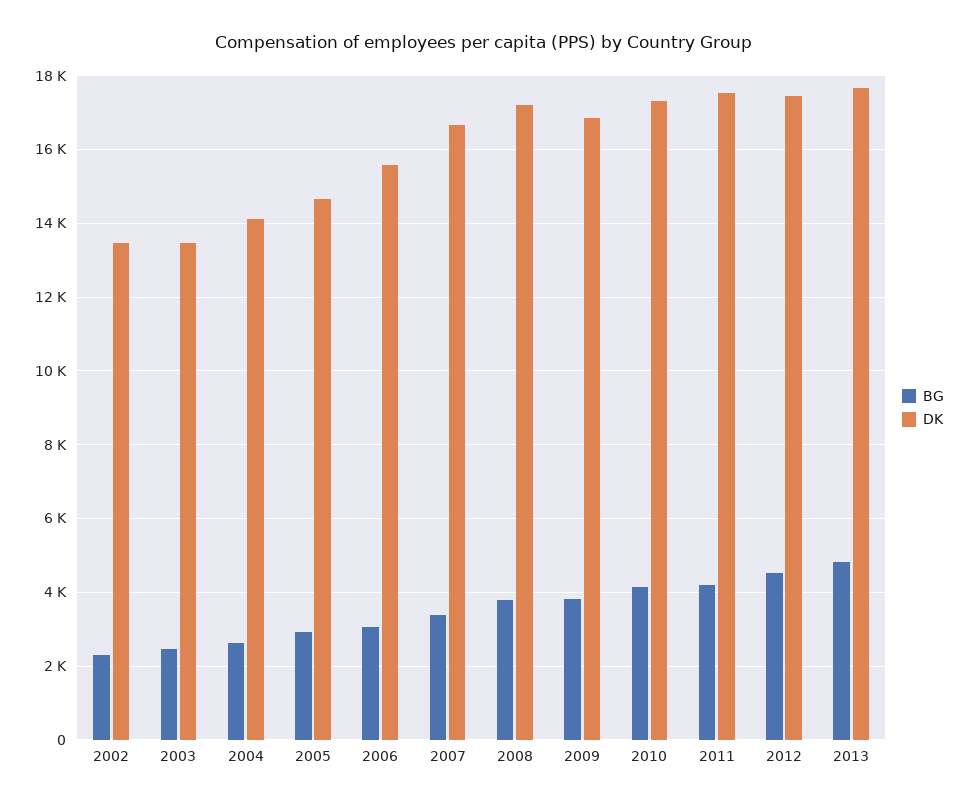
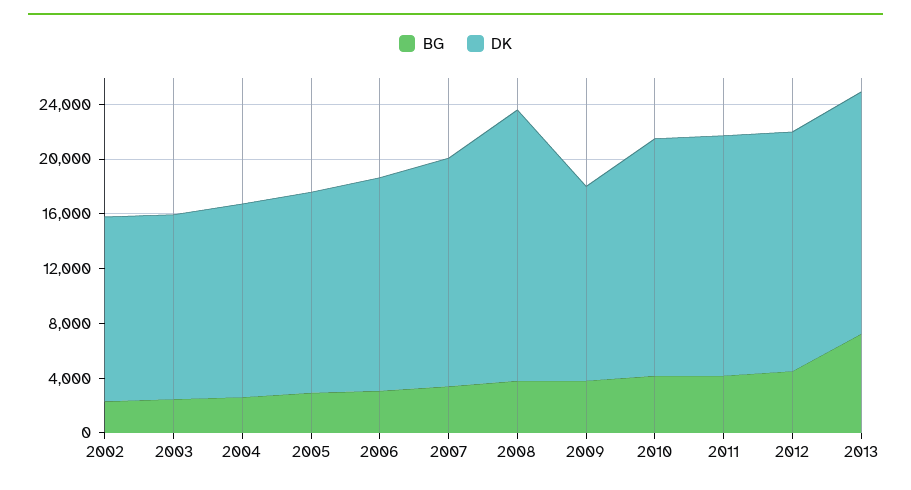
DK, 2008: 17200 -> 20000
DK, 2009: 16800 -> 14000
BG, 2013: 4800 -> 7000

